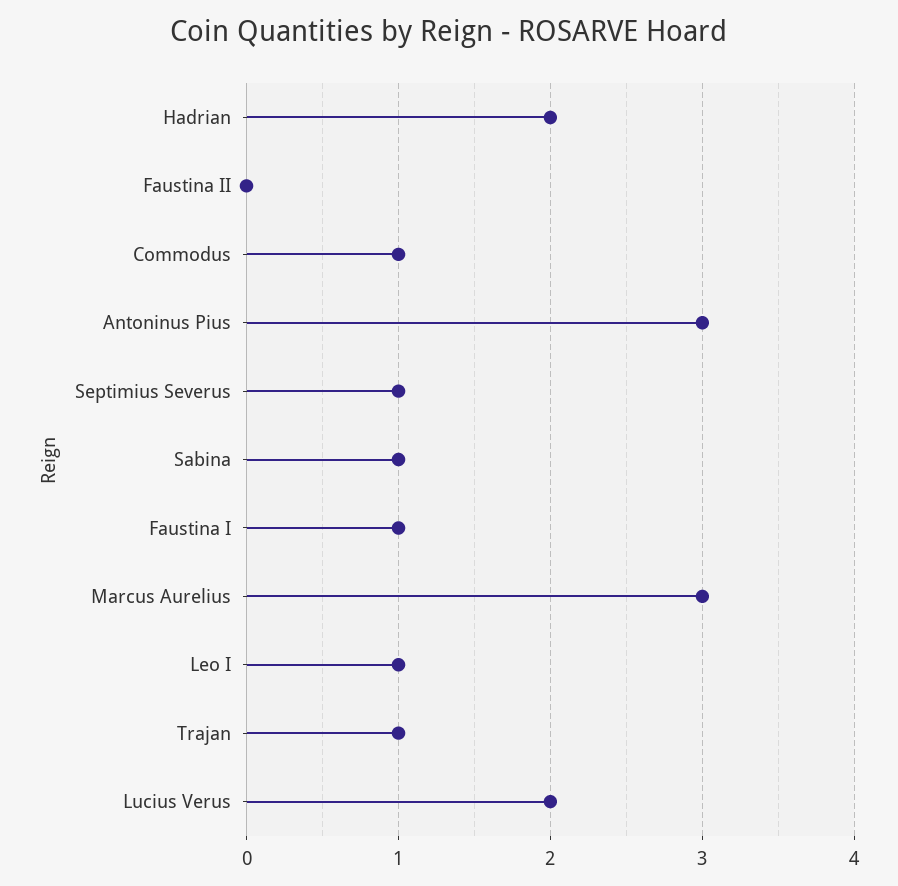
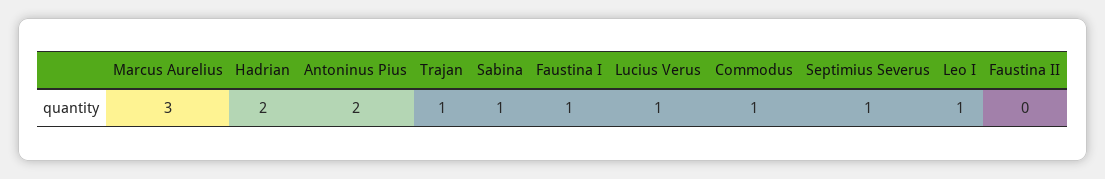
Antoninus Pius: 3 -> 2
Lucius Verus: 2 -> 1

